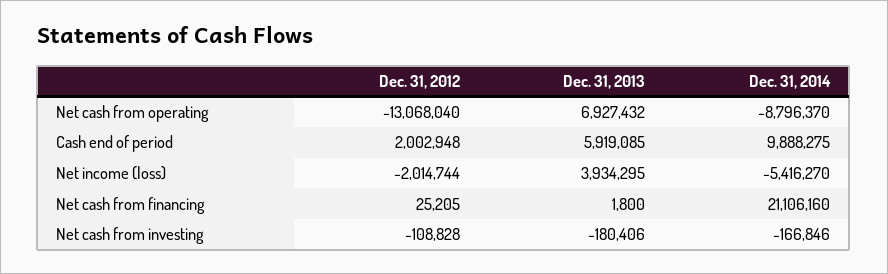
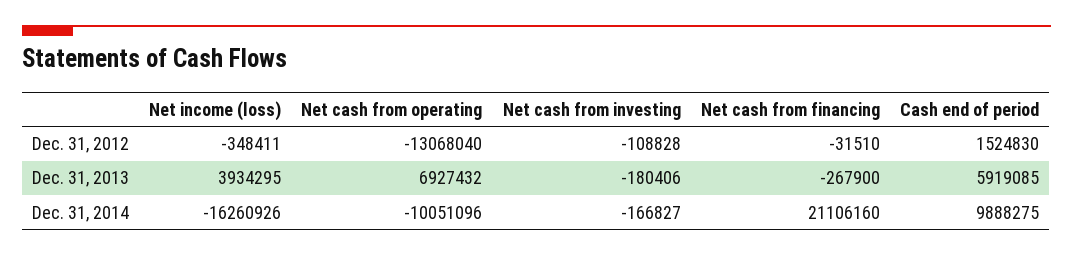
Dec. 31, 2014, Net cash from operating: -8796370 -> -10051096
Dec. 31, 2012, Cash end of period: 2002948 -> 1524830
Dec. 31, 2012, Net income (loss): -2014744 -> -348411
Dec. 31, 2014, Net income (loss): -5416270 -> -16260926
Dec. 31, 2012, Net cash from financing: 25205 -> -31510
Dec. 31, 2013, Net cash from financing: 1800 -> -267900
Dec. 31, 2014, Net cash from investing: -166846 -> -166827

